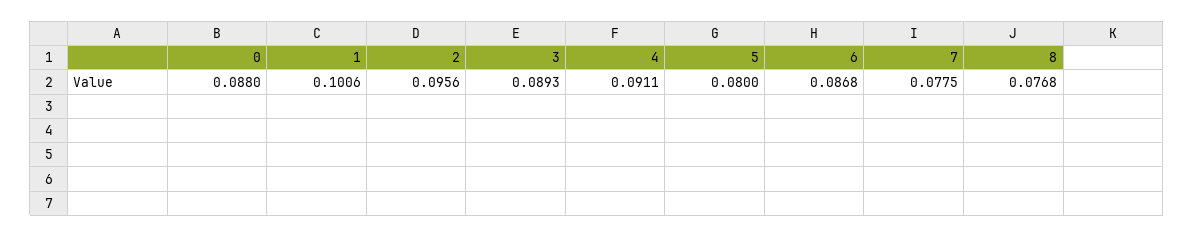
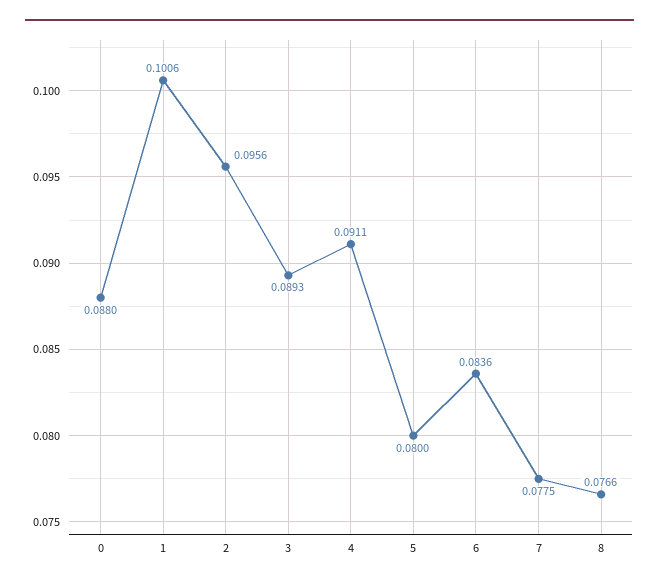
6: 0.0868 -> 0.0836
8: 0.0768 -> 0.0766

